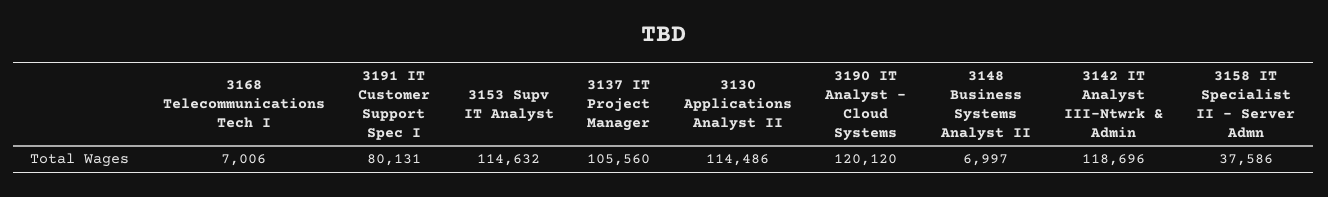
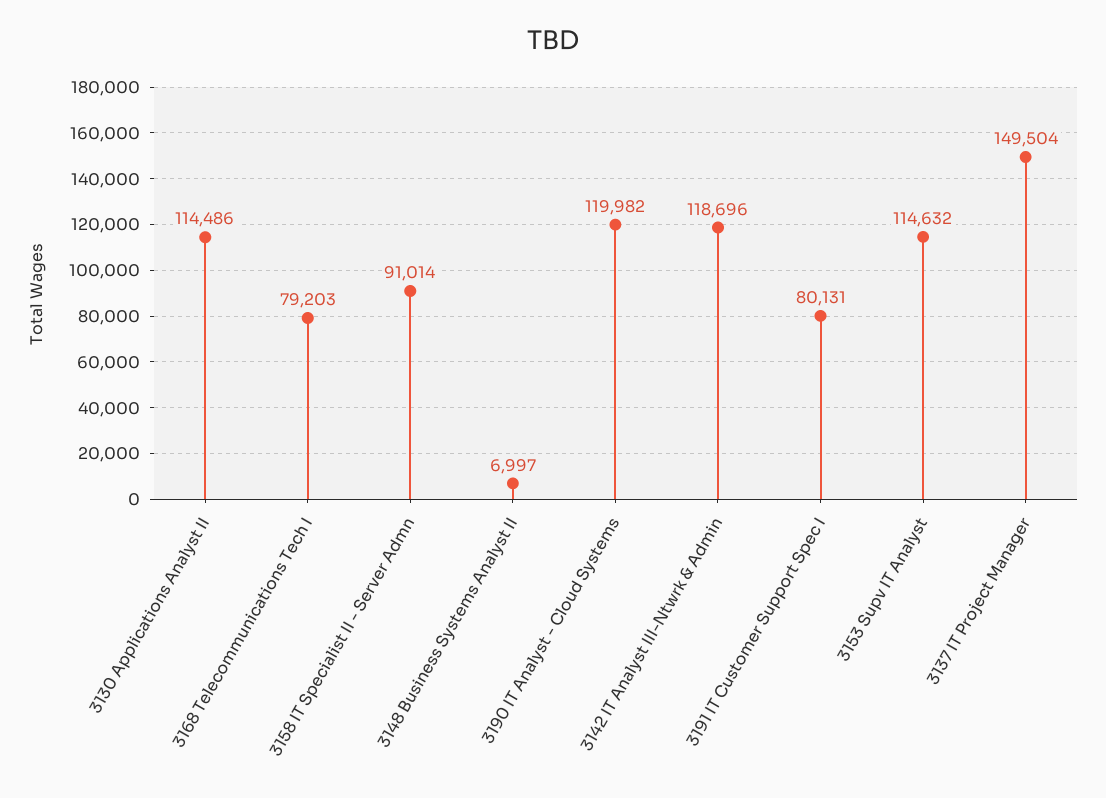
3168 Telecommunications Tech I: 7006 -> 79203
3137 IT Project Manager: 105560 -> 149504
3190 IT Analyst - Cloud Systems: 120120 -> 119982
3158 IT Specialist II - Server Admn: 37586 -> 91014

